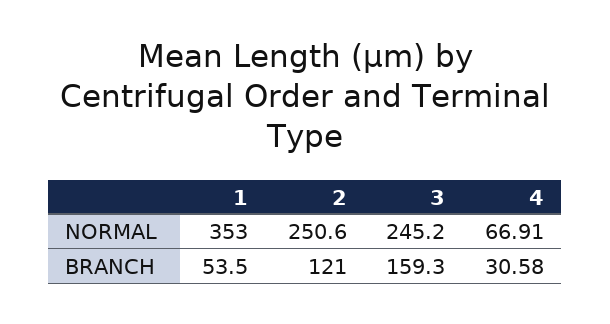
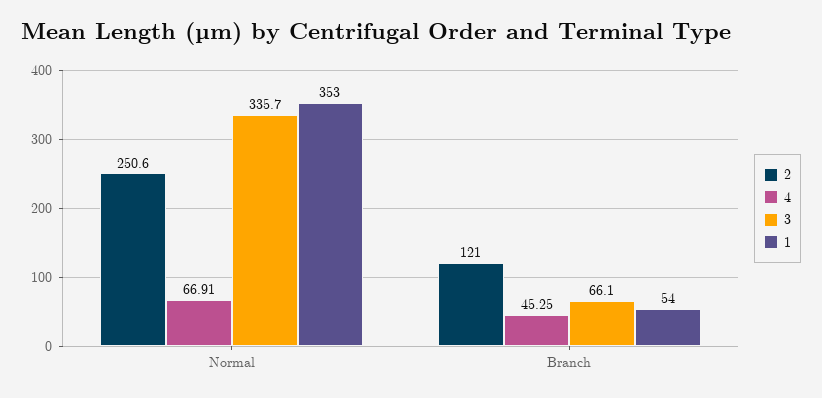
3, NORMAL: 245.2 -> 335.7
1, BRANCH: 53.5 -> 54
3, BRANCH: 159.3 -> 66.1
4, BRANCH: 30.58 -> 45.25

